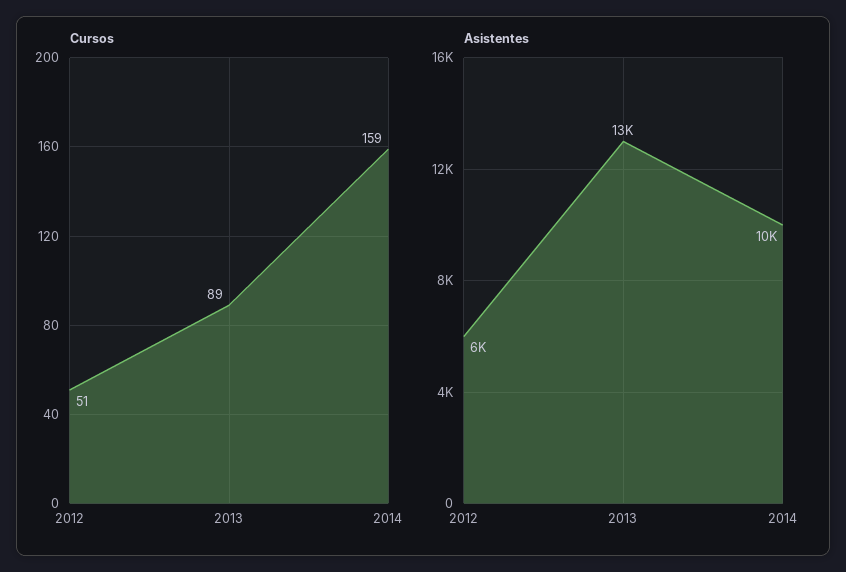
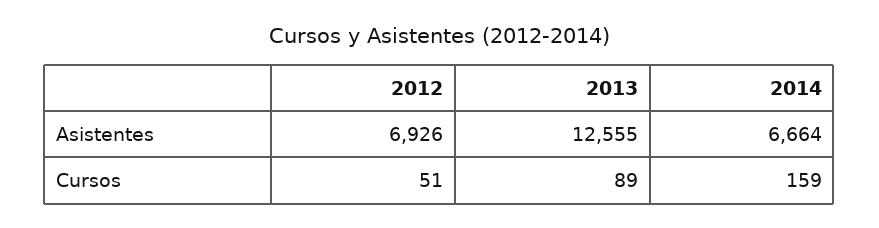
Asistentes, 2012: 6000 -> 6926
Asistentes, 2014: 10000 -> 6664

